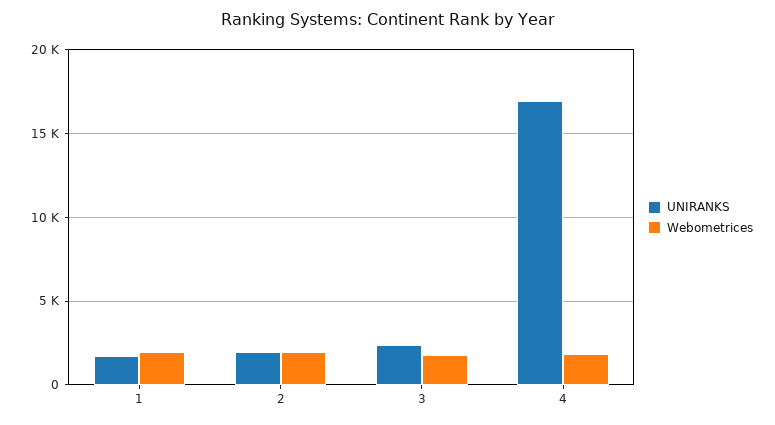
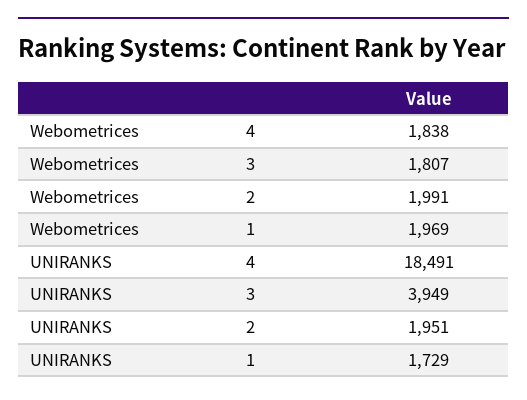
UNIRANKS, 3: 2500 -> 3949
UNIRANKS, 4: 17000 -> 18491

